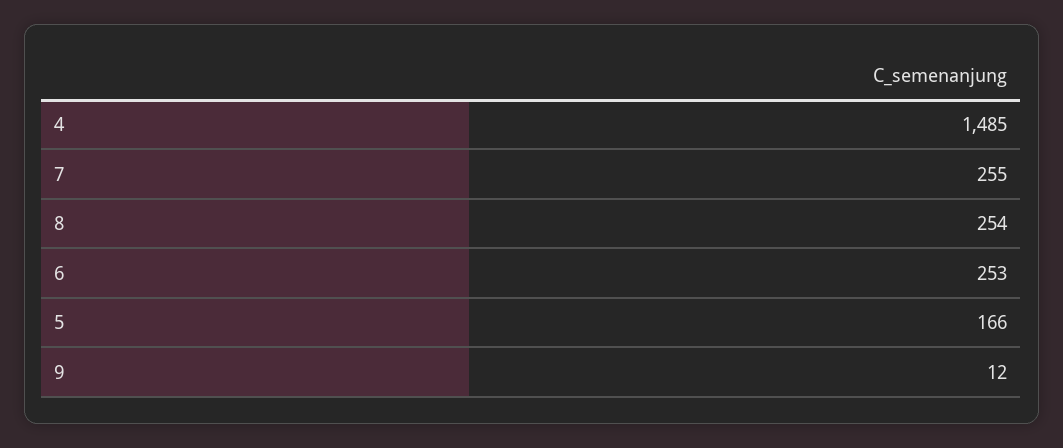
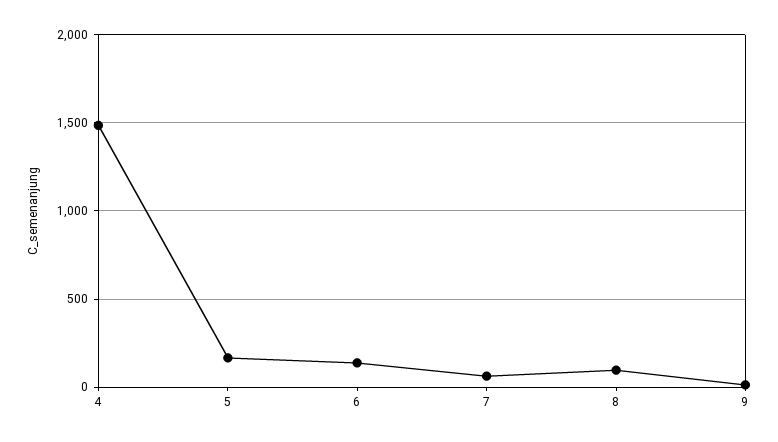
7: 255 -> 50
8: 254 -> 100
6: 253 -> 150

